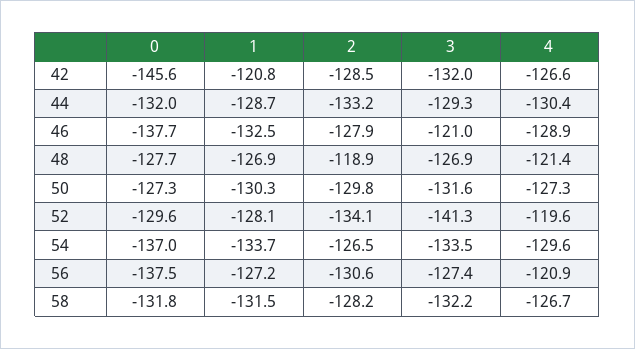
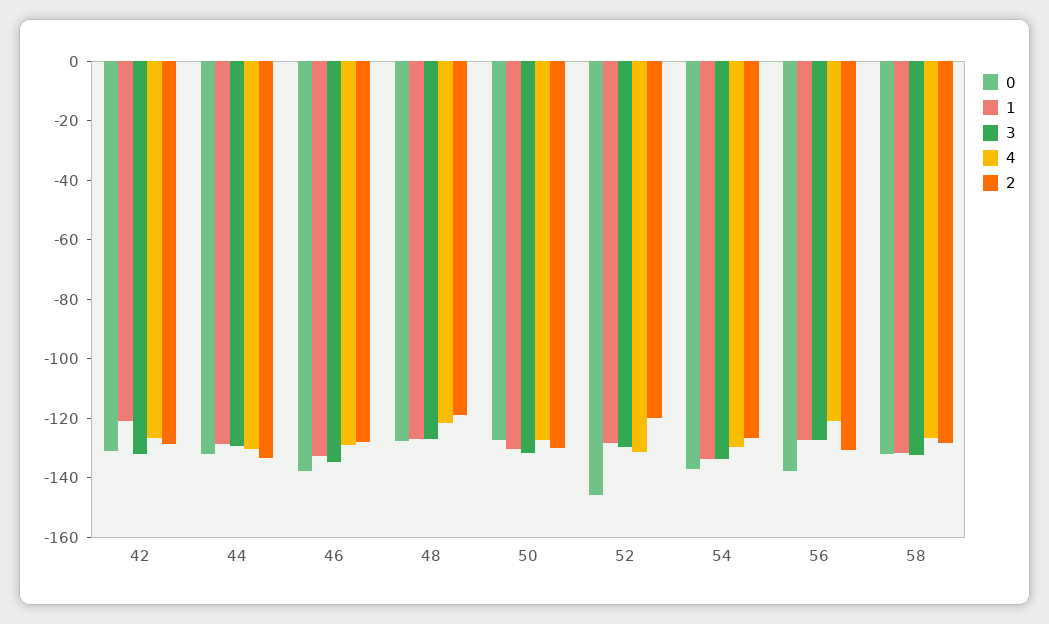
0, 42: -145.6 -> -130
3, 46: -121 -> -135
0, 52: -129.6 -> -145
2, 52: -134.1 -> -120
3, 52: -141.3 -> -130
4, 52: -119.6 -> -130

